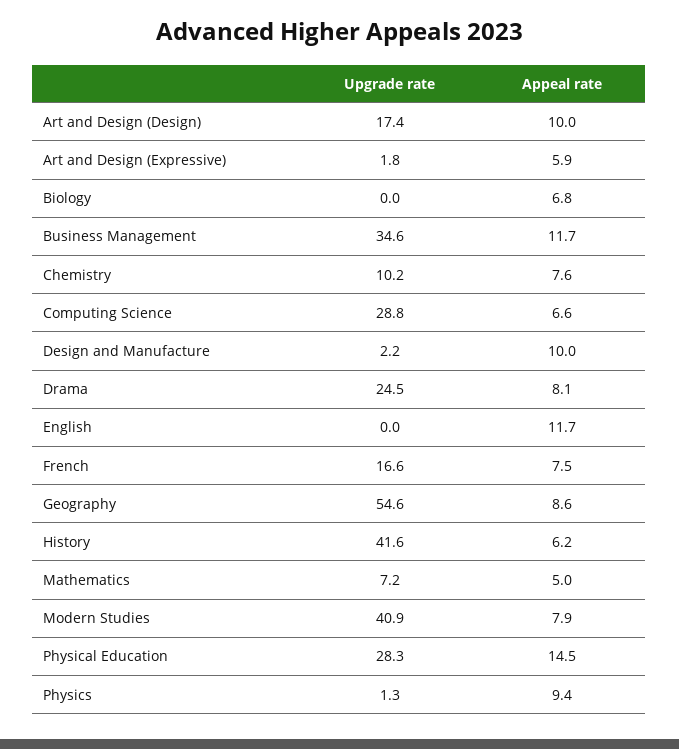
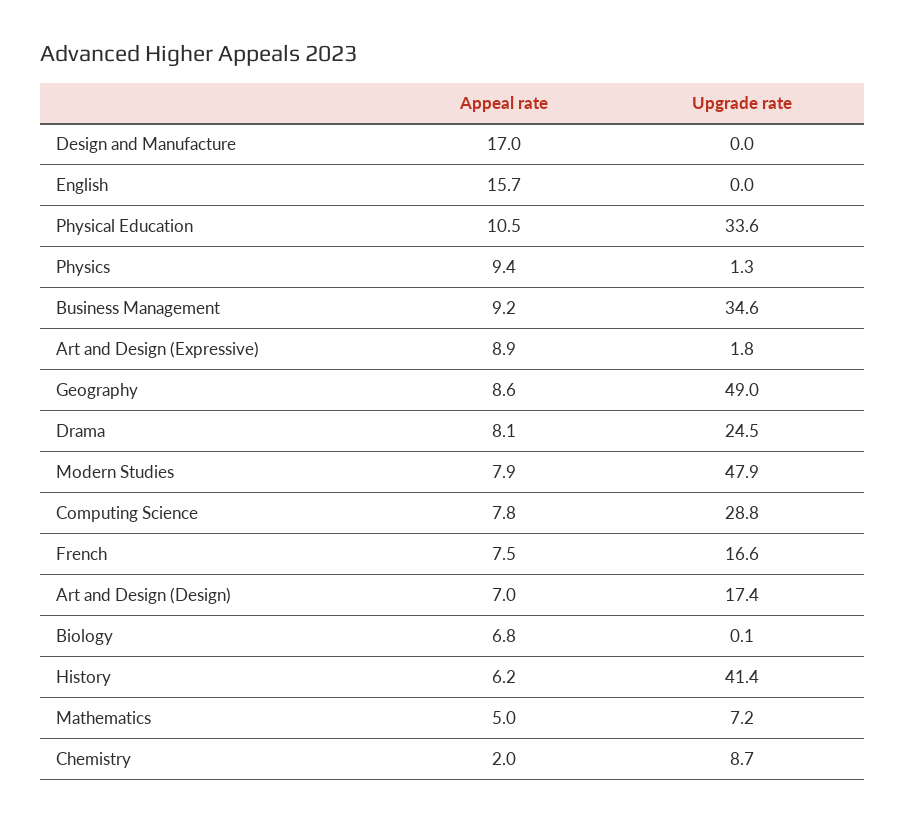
Appeal rate, Art and Design (Design): 10 -> 7
Appeal rate, Art and Design (Expressive): 5.9 -> 8.9
Upgrade rate, Biology: 0 -> 0.1
Appeal rate, Business Management: 11.7 -> 9.2
Upgrade rate, Chemistry: 10.2 -> 8.7
Appeal rate, Chemistry: 7.6 -> 2
Appeal rate, Computing Science: 6.6 -> 7.8
Upgrade rate, Design and Manufacture: 2.2 -> 0
Appeal rate, Design and Manufacture: 10 -> 17
Appeal rate, English: 11.7 -> 15.7
Upgrade rate, Geography: 54.6 -> 49
Upgrade rate, History: 41.6 -> 41.4
Upgrade rate, Modern Studies: 40.9 -> 47.9
Upgrade rate, Physical Education: 28.3 -> 33.6
Appeal rate, Physical Education: 14.5 -> 10.5

